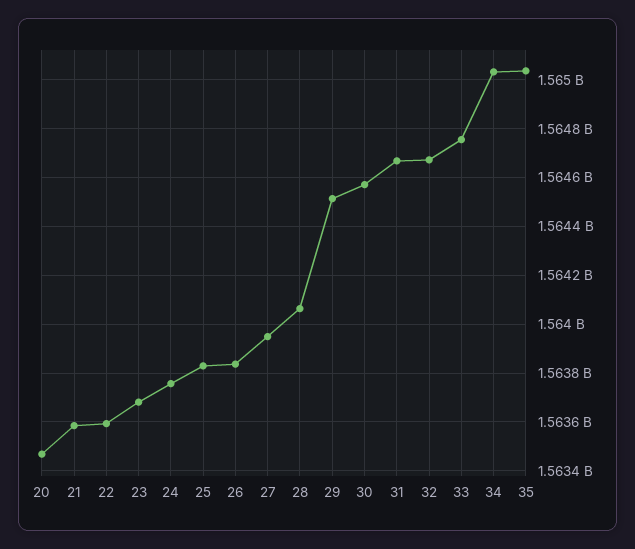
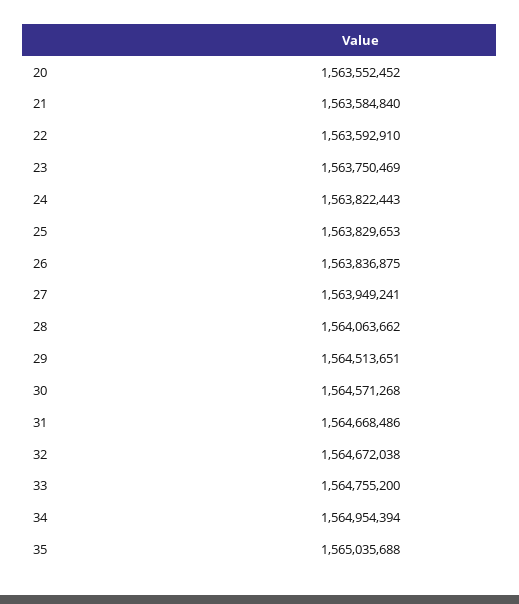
20: 1563475000 -> 1563552452
23: 1563675000 -> 1563750469
24: 1563750000 -> 1563822443
34: 1565025000 -> 1564954394

